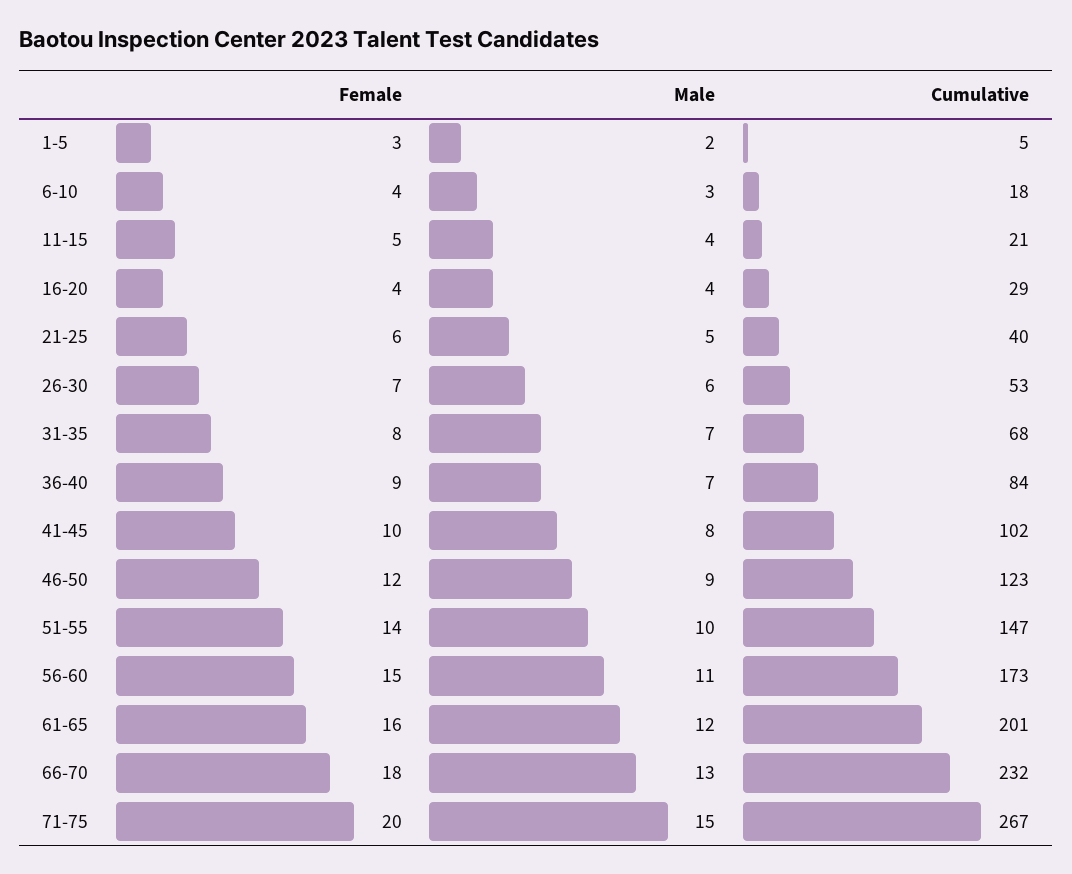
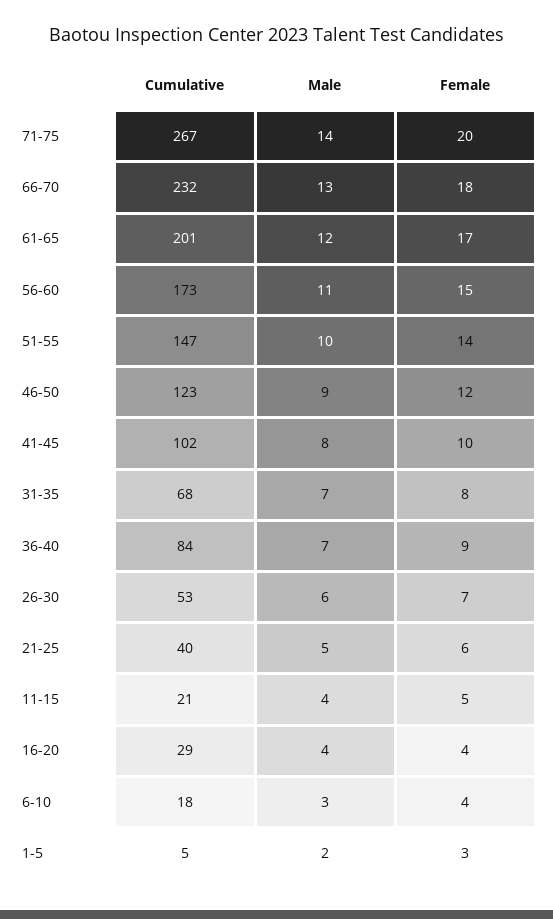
Female, 61-65: 16 -> 17
Male, 71-75: 15 -> 14

